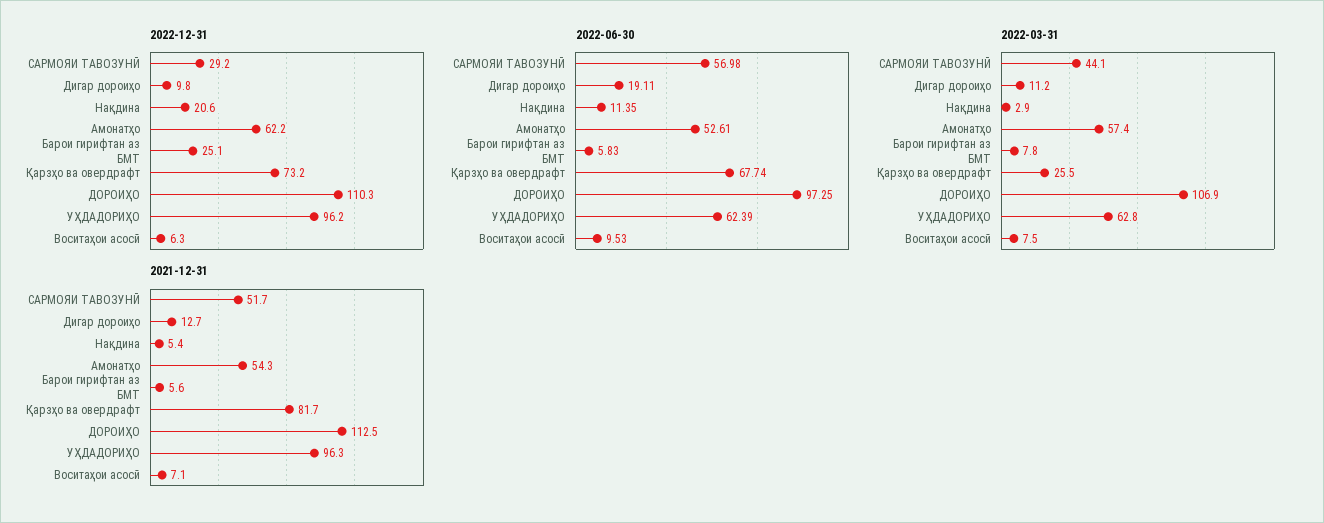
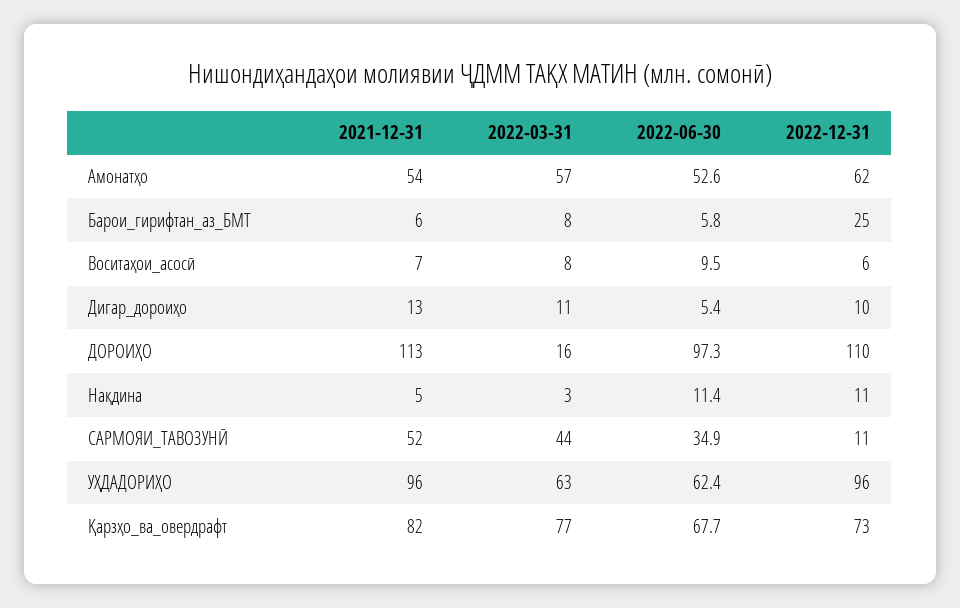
2022-12-31, САРМОЯИ ТАВОЗУНӢ: 29.2 -> 11
2022-12-31, Нақдина: 20.6 -> 11
2022-06-30, САРМОЯИ ТАВОЗУНӢ: 56.98 -> 34.9
2022-06-30, Дигар дороиҳо: 19.11 -> 5.4
2022-03-31, Қарзҳо ва овердрафт: 25.5 -> 77
2022-03-31, ДОРОИҲО: 106.9 -> 16

